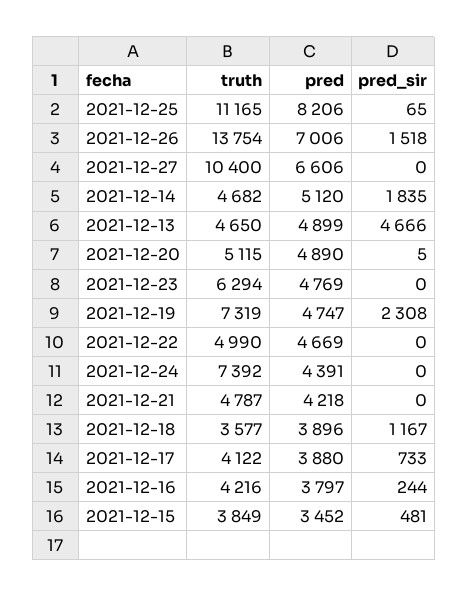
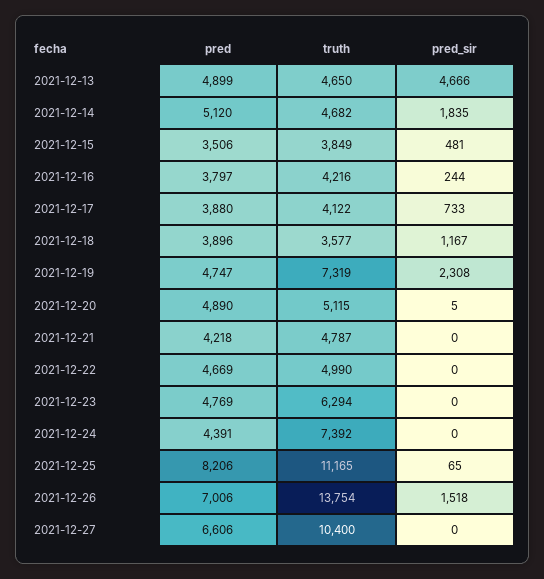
pred, 2021-12-15: 3452 -> 3506

